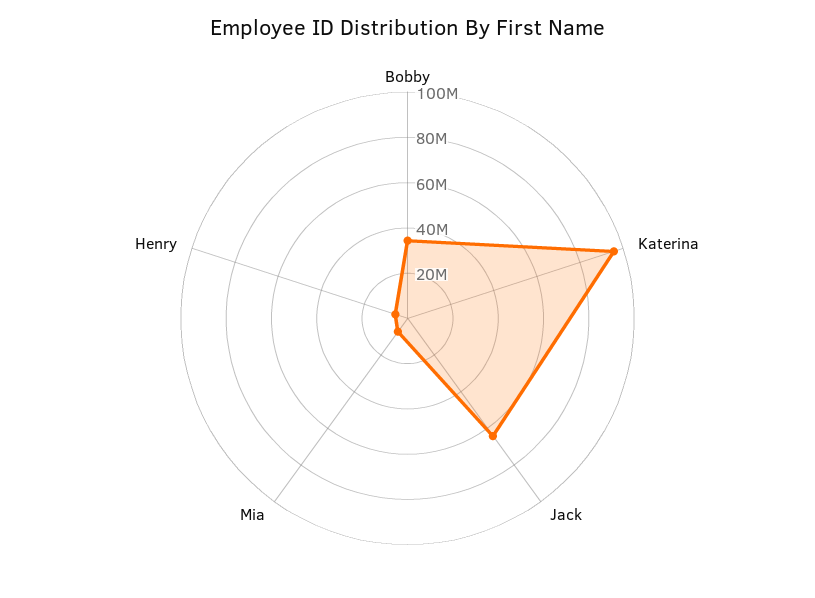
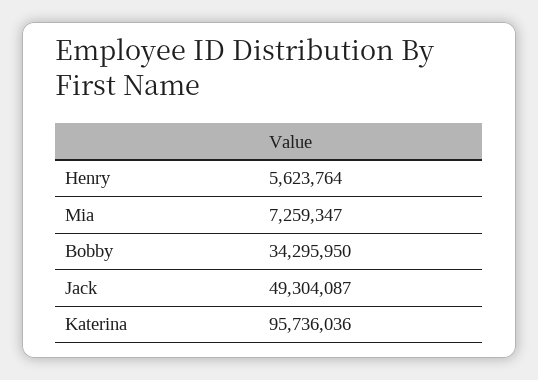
Jack: 65000000 -> 49304087

